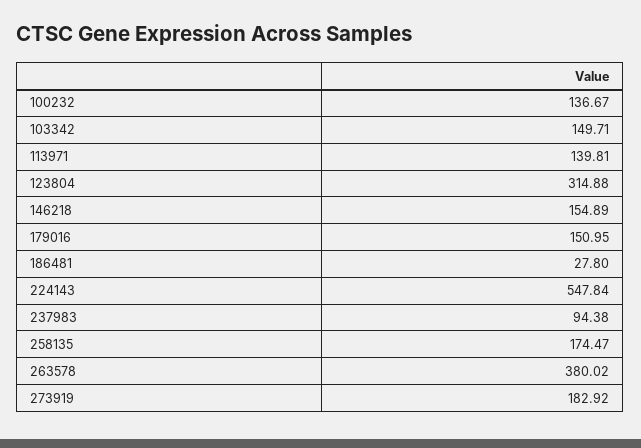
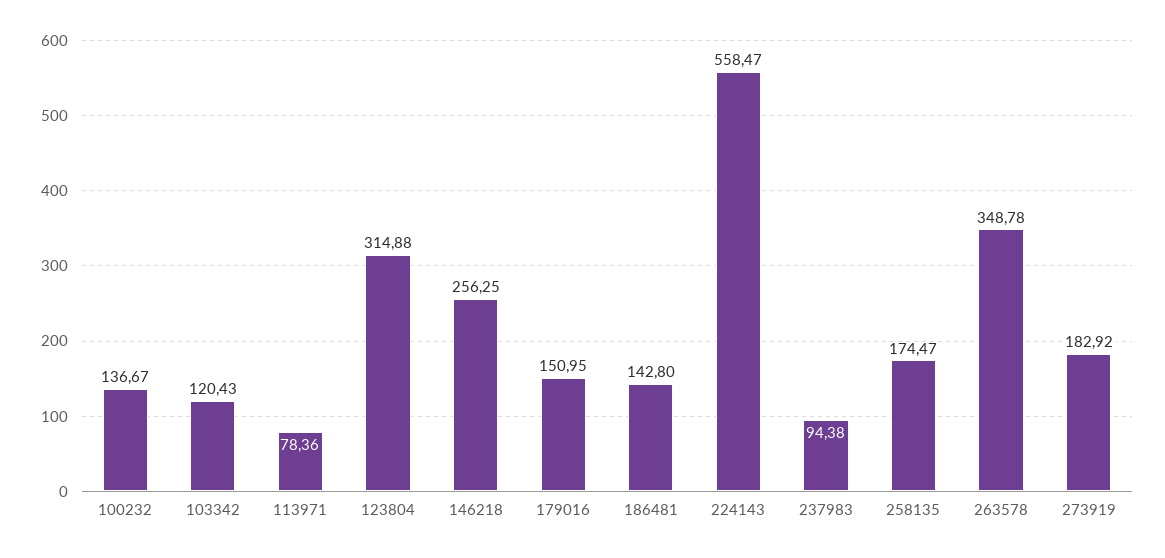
103342: 149.71 -> 120.43
113971: 139.81 -> 78.36
146218: 154.89 -> 256.25
186481: 27.8 -> 142.8
224143: 547.84 -> 558.47
263578: 380.02 -> 348.78

